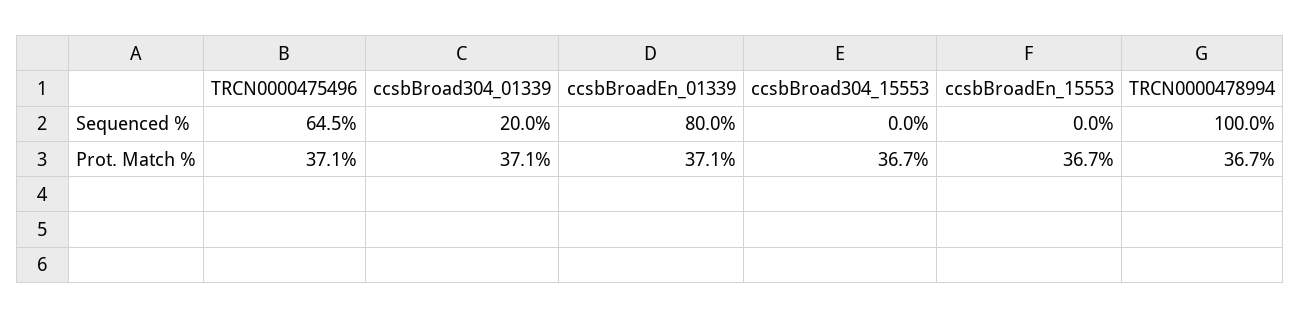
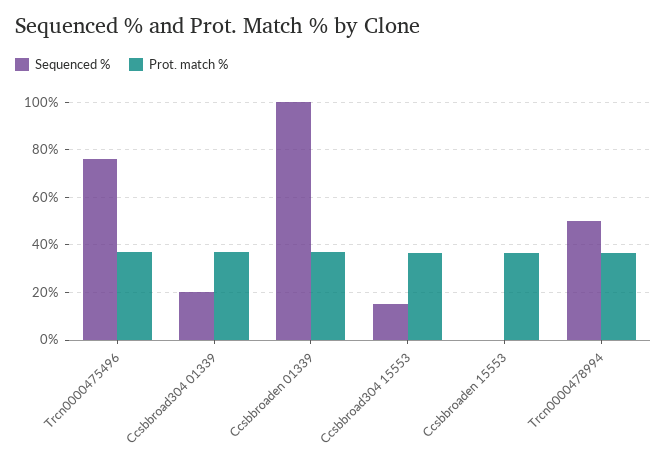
Sequenced %, TRCN0000475496: 64.5 -> 75
Sequenced %, ccsbBroadEn_01339: 80 -> 100
Sequenced %, ccsbBroad304_15553: 0 -> 15
Sequenced %, TRCN0000478994: 100 -> 50

